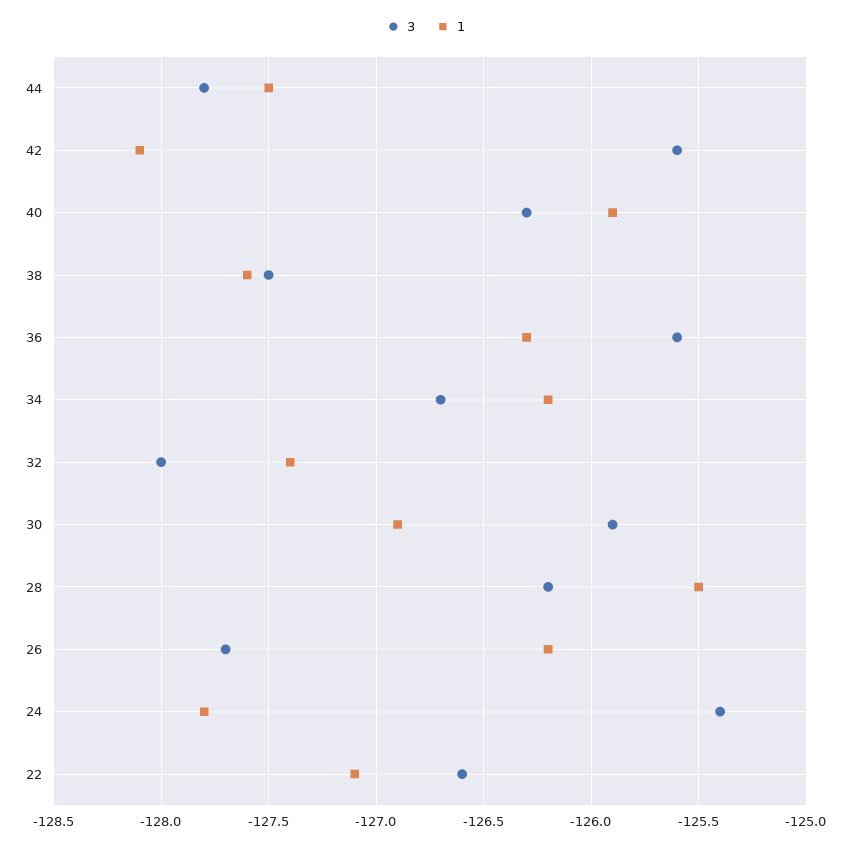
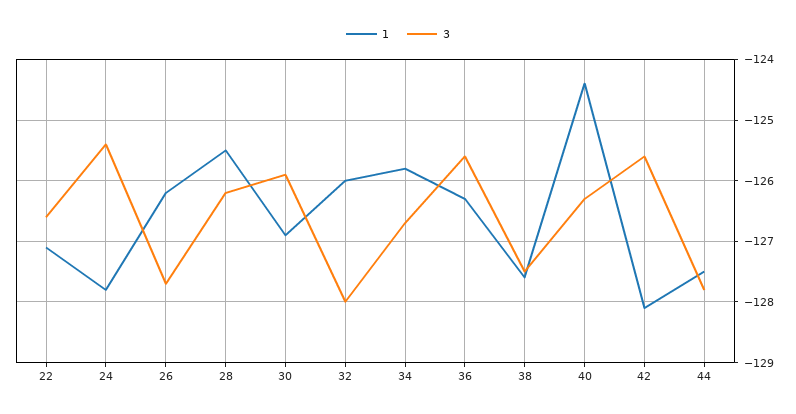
1, 40: -125.9 -> -124.4
1, 34: -126.2 -> -125.8
1, 32: -127.4 -> -126

